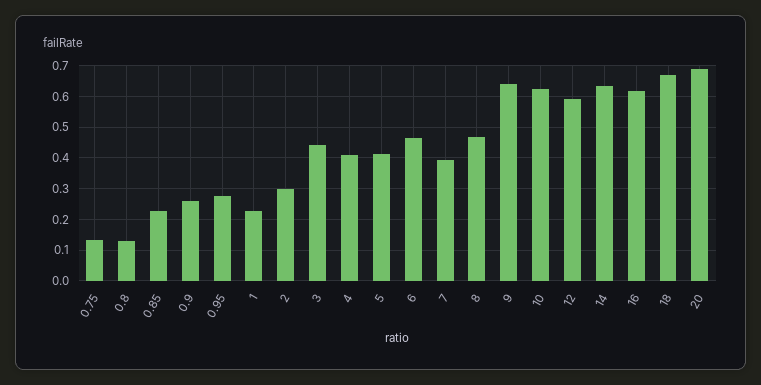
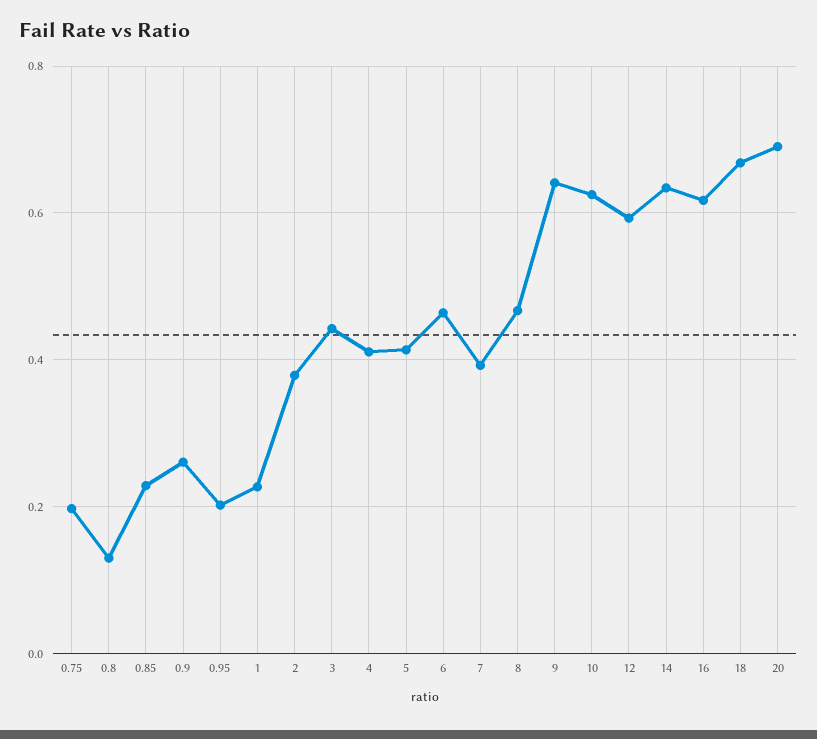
0.75: 0.14 -> 0.2
0.95: 0.28 -> 0.2
2: 0.3 -> 0.38

